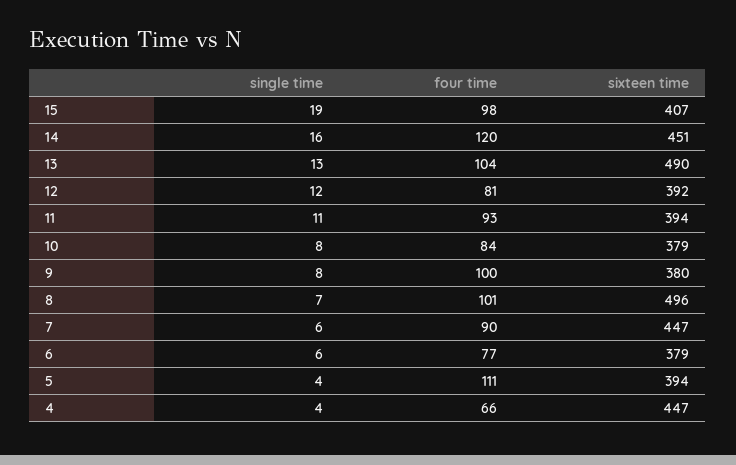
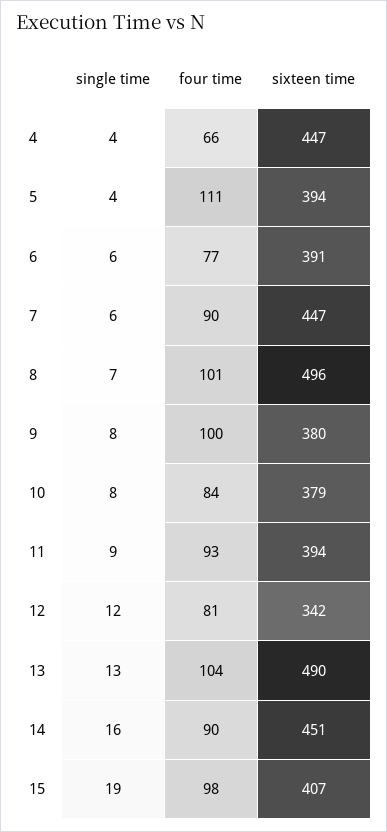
four time, 14: 120 -> 90
sixteen time, 12: 392 -> 342
single time, 11: 11 -> 9
sixteen time, 6: 379 -> 391

